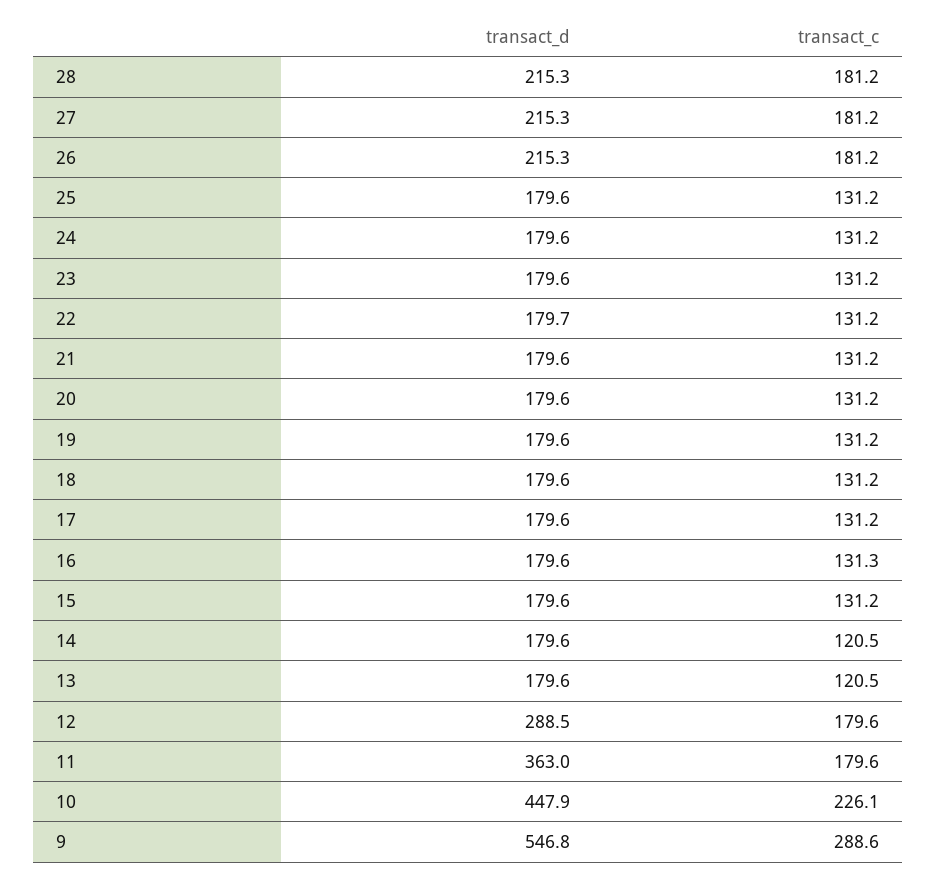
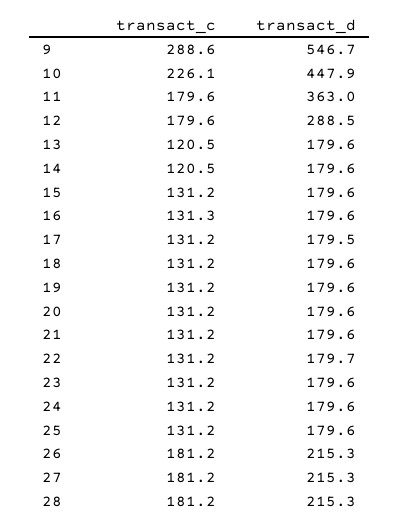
transact_d, 17: 179.6 -> 179.5
transact_d, 9: 546.8 -> 546.7

